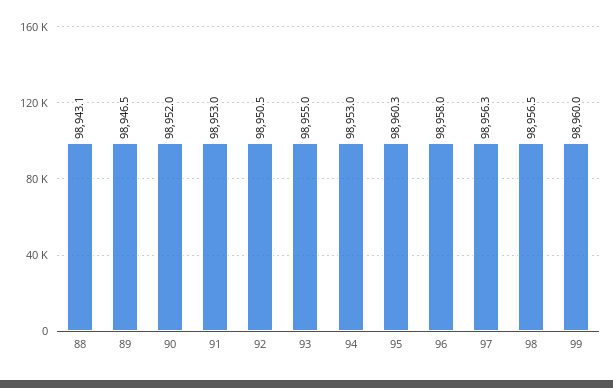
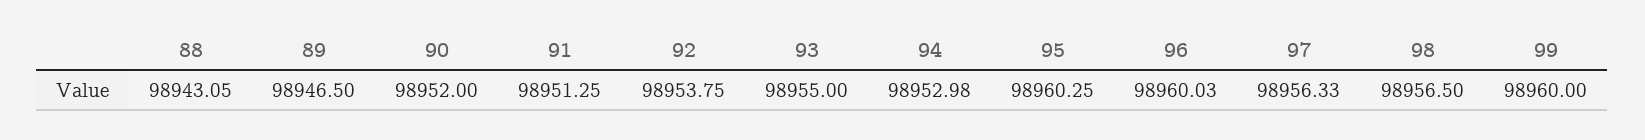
91: 98953 -> 98951.25
92: 98950.5 -> 98953.75
96: 98958 -> 98960.03

